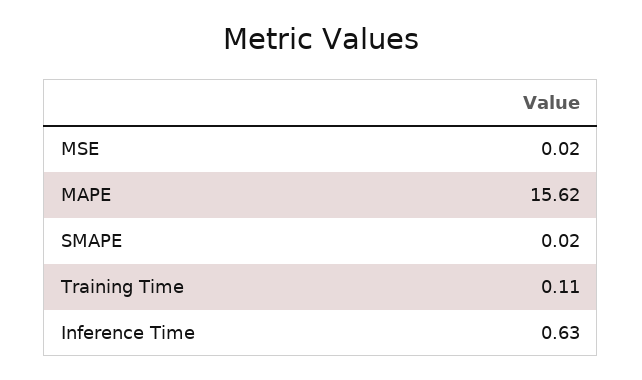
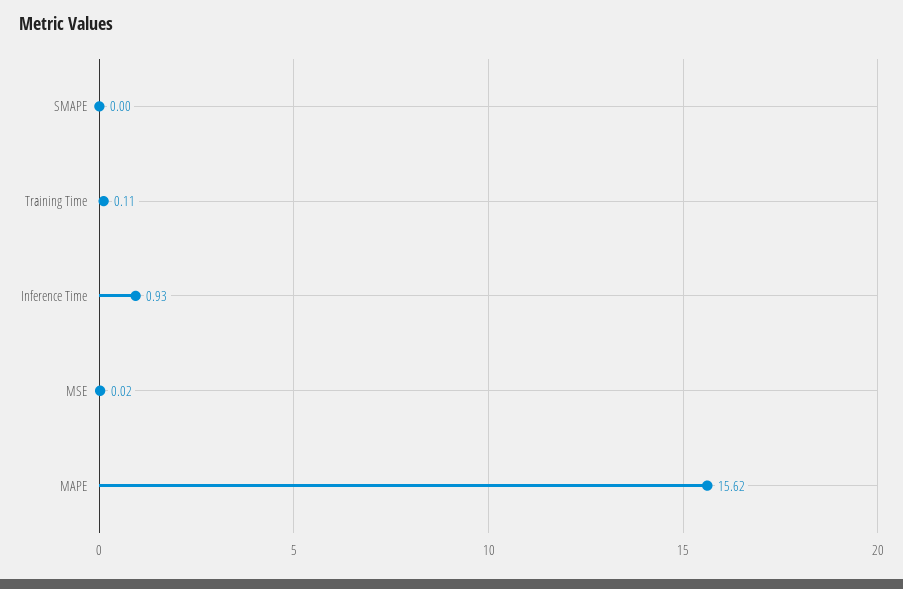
SMAPE: 0.02 -> 0
Inference Time: 0.63 -> 0.93

